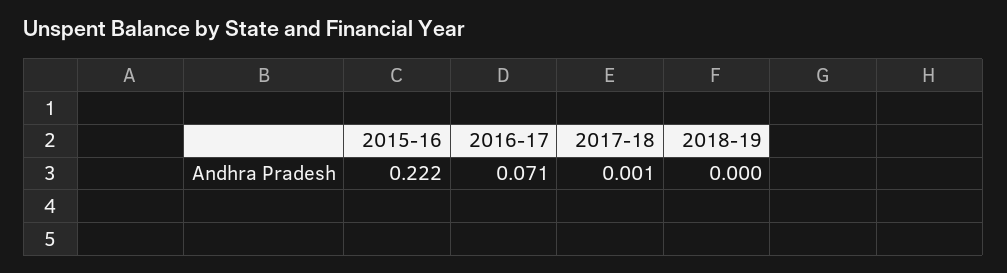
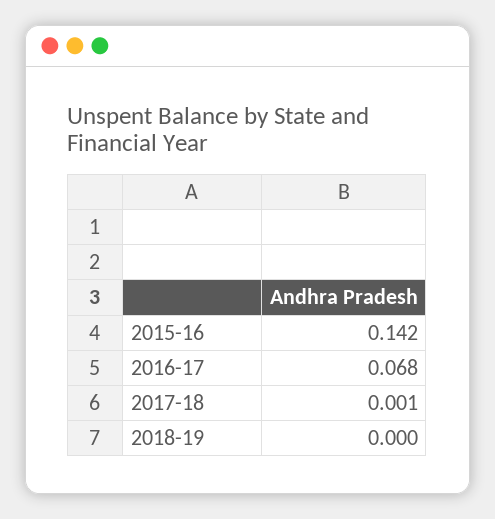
2015-16: 0.222 -> 0.142
2016-17: 0.071 -> 0.068

